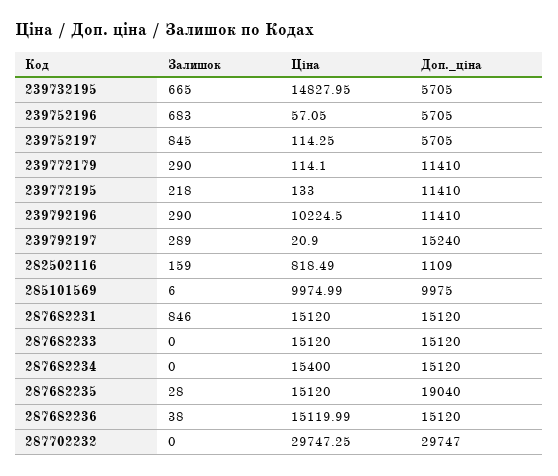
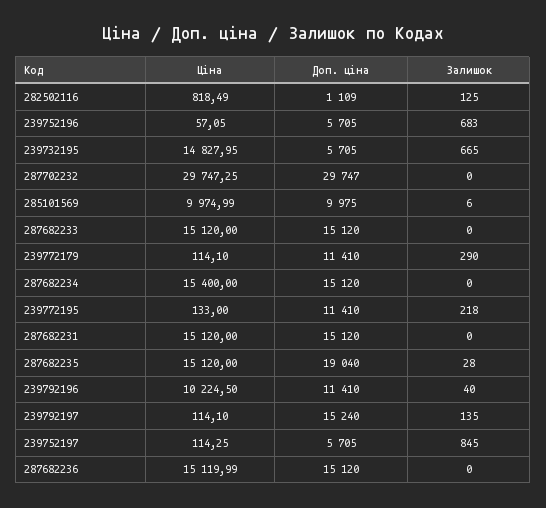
Залишок, 239792196: 290 -> 40
Залишок, 239792197: 289 -> 135
Ціна, 239792197: 20.9 -> 114.1
Залишок, 282502116: 159 -> 125
Залишок, 287682231: 846 -> 0
Залишок, 287682236: 38 -> 0

